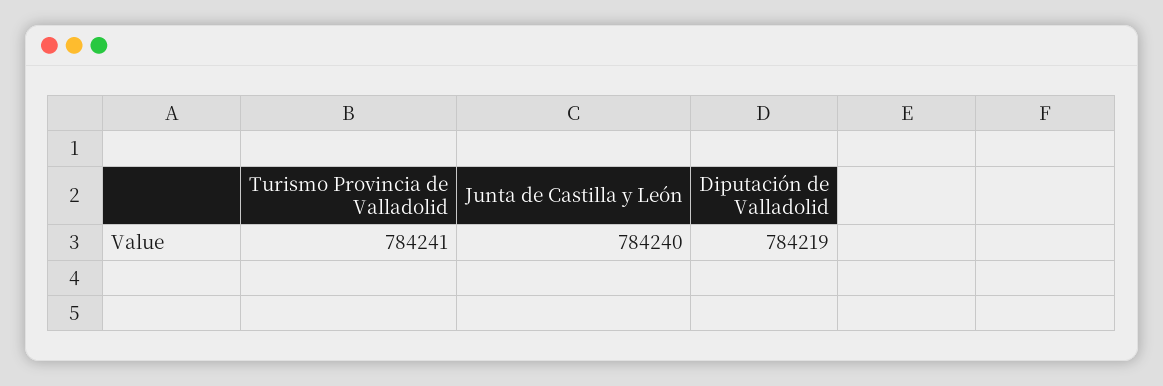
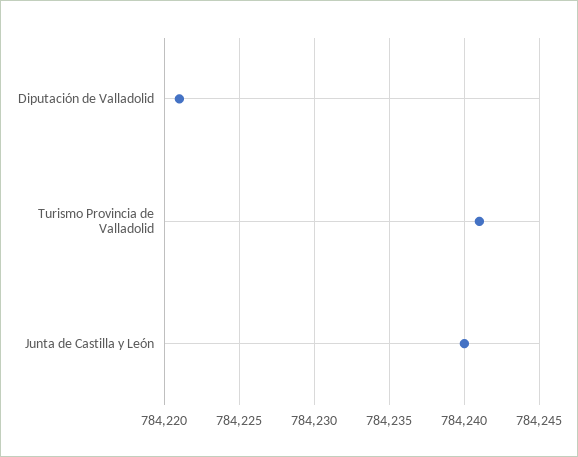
Diputación de Valladolid: 784219 -> 784221

